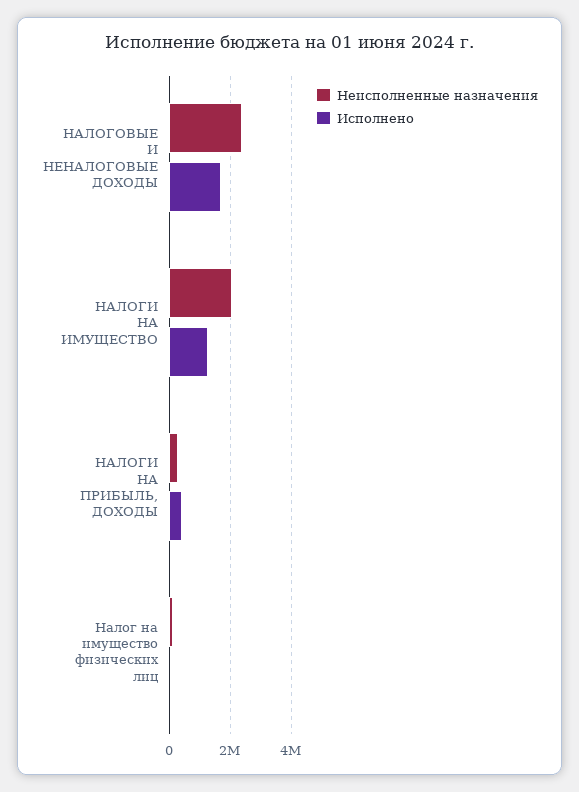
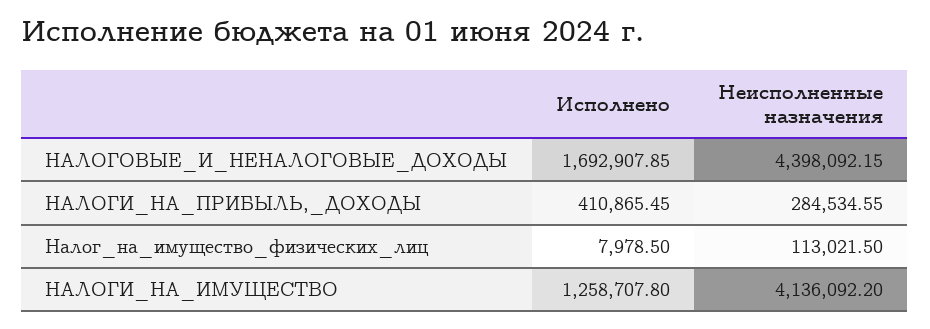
Неисполненные назначения, НАЛОГОВЫЕ И НЕНАЛОГОВЫЕ ДОХОДЫ: 2400000 -> 4398092.15
Неисполненные назначения, НАЛОГИ НА ИМУЩЕСТВО: 2000000 -> 4136092.2

